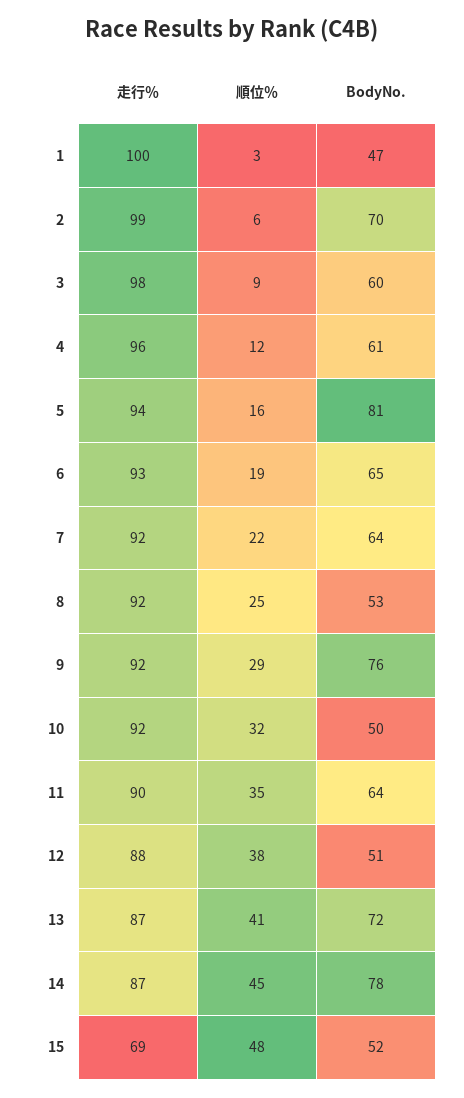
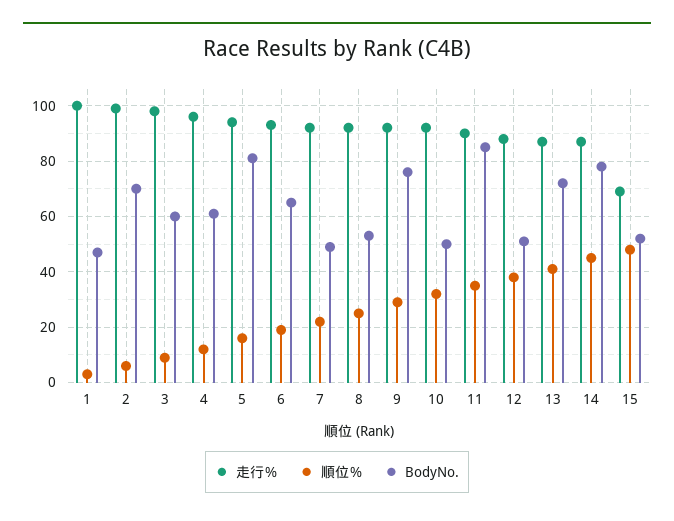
BodyNo., 7: 64 -> 50
BodyNo., 11: 64 -> 85

